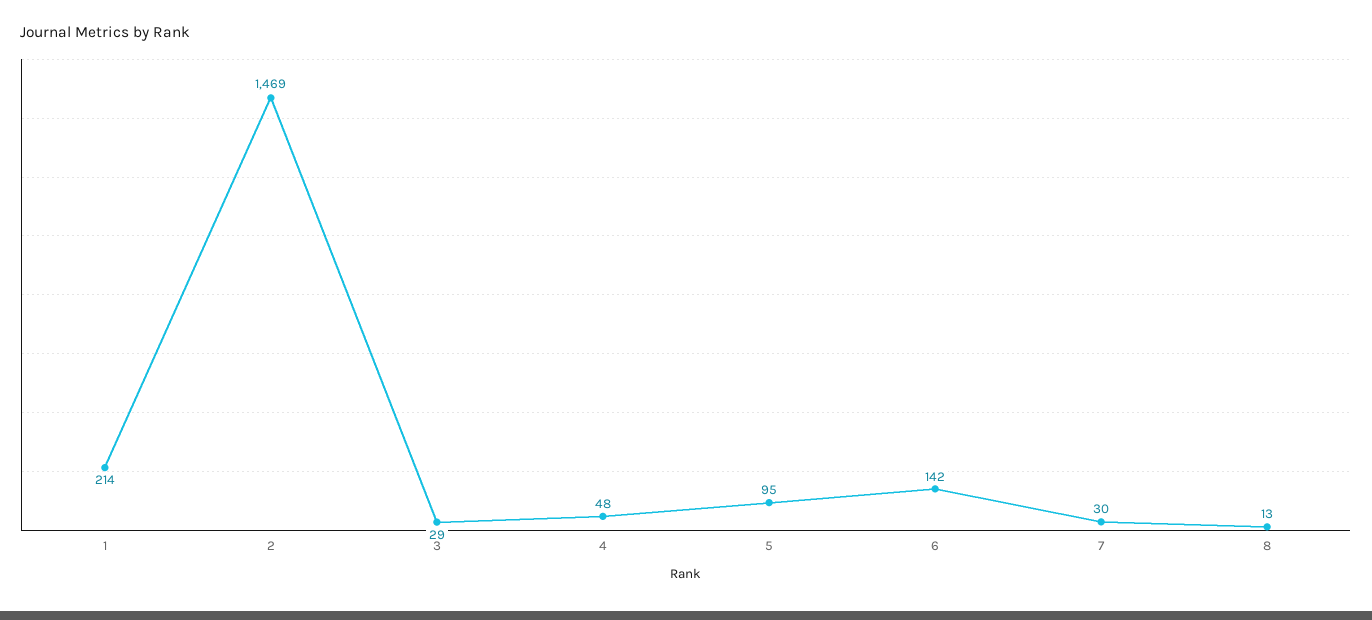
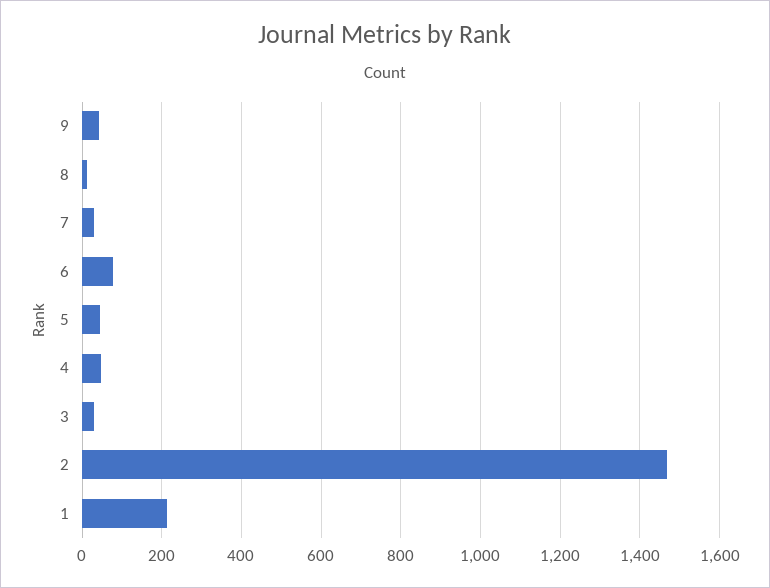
5: 95 -> 40
6: 142 -> 80
9: none -> 40

